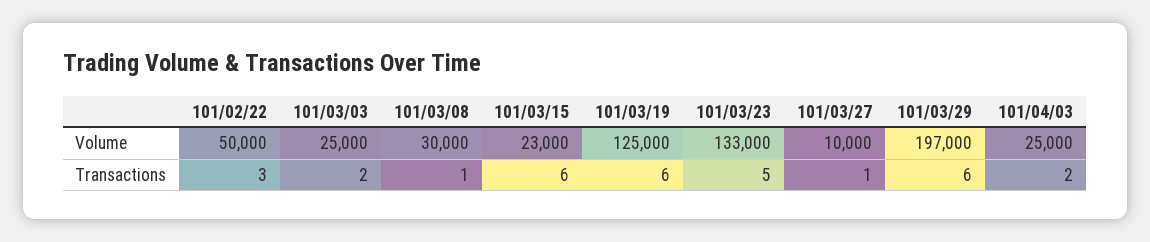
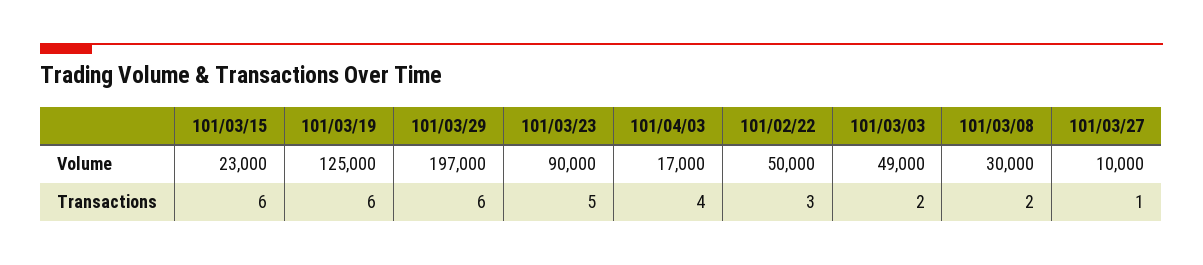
101/03/03, Volume: 25000 -> 49000
101/03/23, Volume: 133000 -> 90000
101/04/03, Volume: 25000 -> 17000
101/03/08, Transactions: 1 -> 2
101/04/03, Transactions: 2 -> 4

